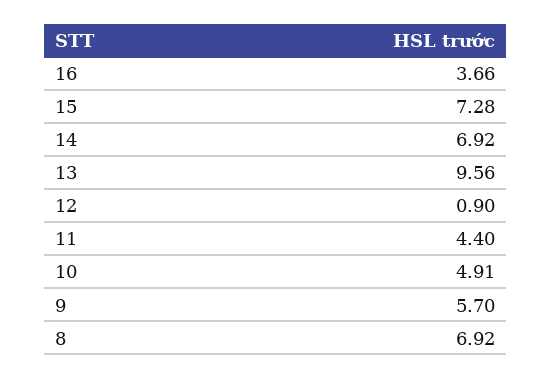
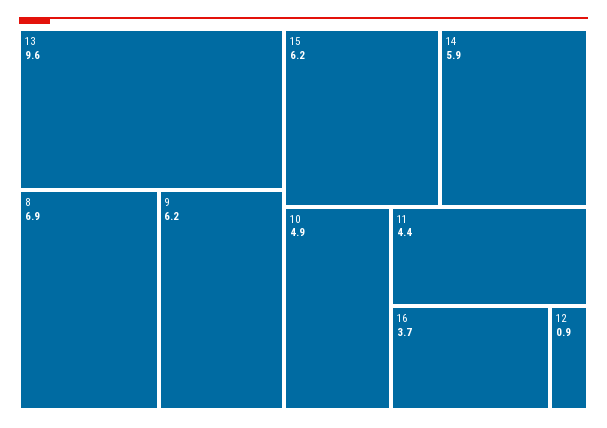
15: 7.28 -> 6.2
14: 6.92 -> 5.9
9: 5.7 -> 6.2

